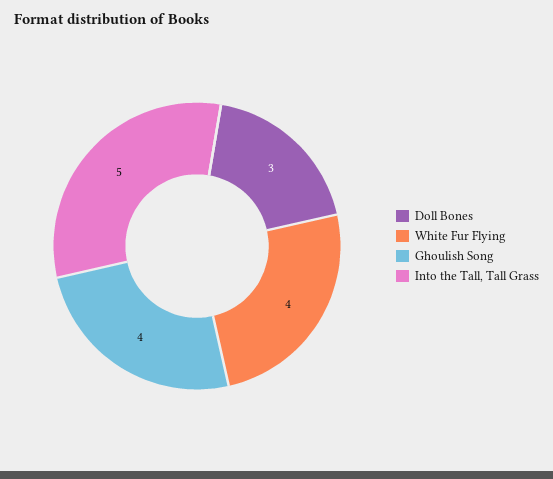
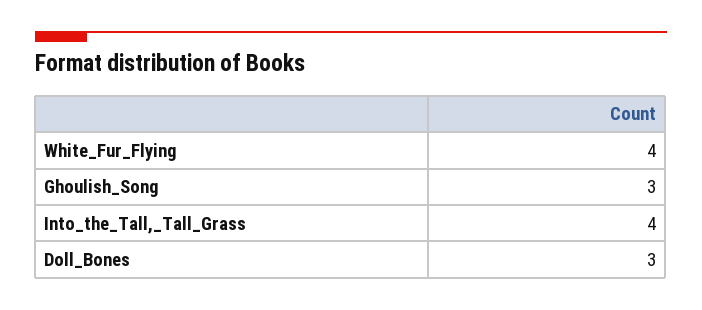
Ghoulish Song: 4 -> 3
Into the Tall, Tall Grass: 5 -> 4

